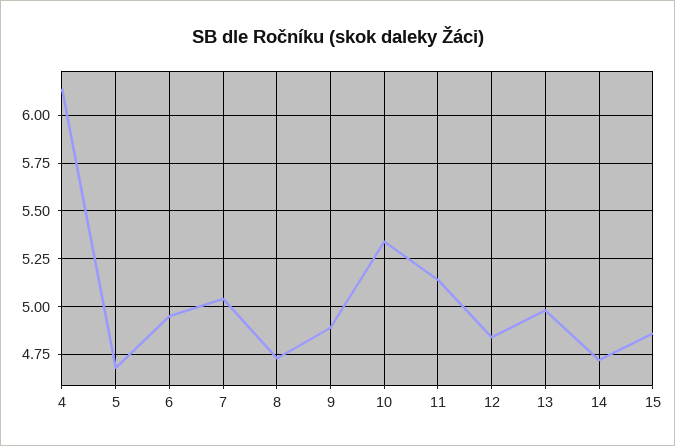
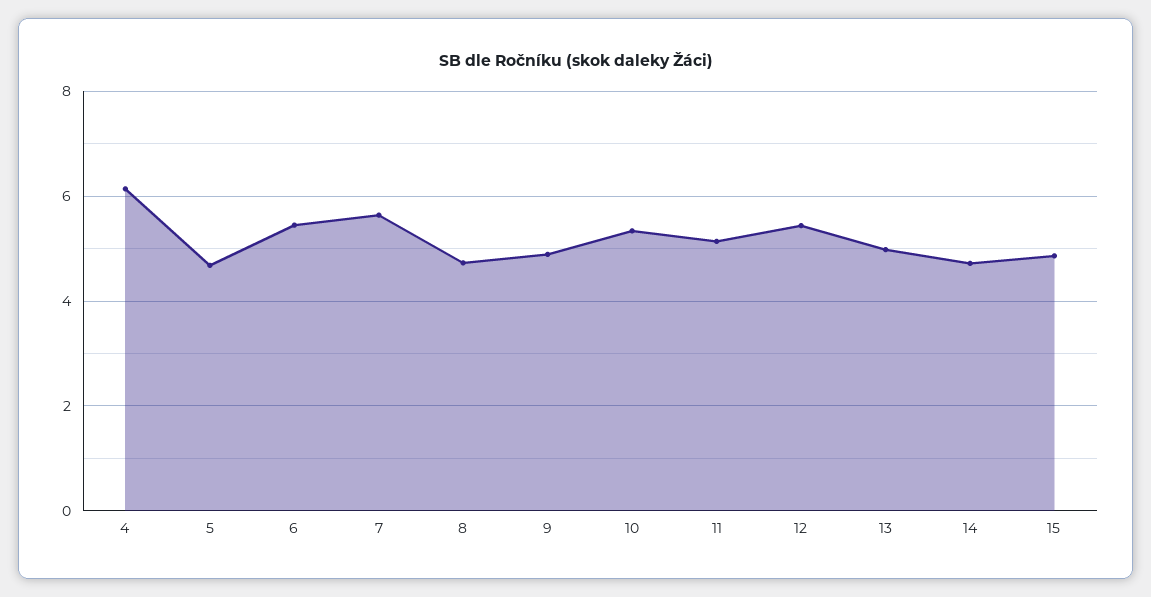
6: 4.95 -> 5.4
7: 5.05 -> 5.6
12: 4.85 -> 5.4

